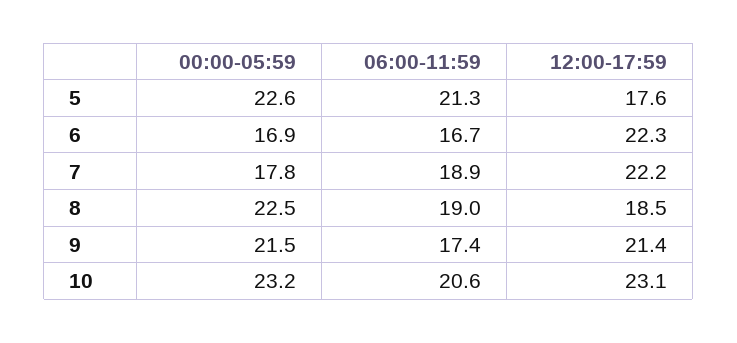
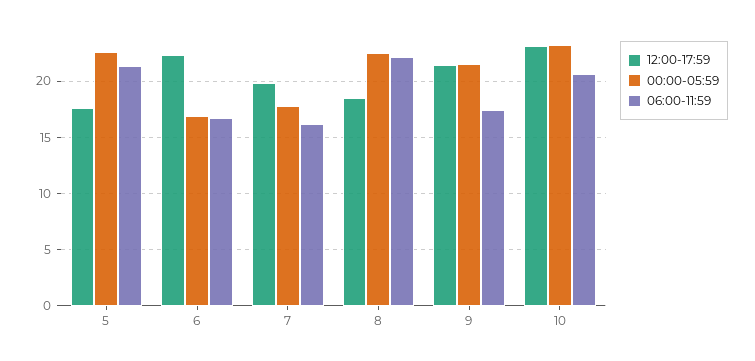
06:00-11:59, 7: 18.9 -> 16
12:00-17:59, 7: 22.2 -> 20
06:00-11:59, 8: 19 -> 22

